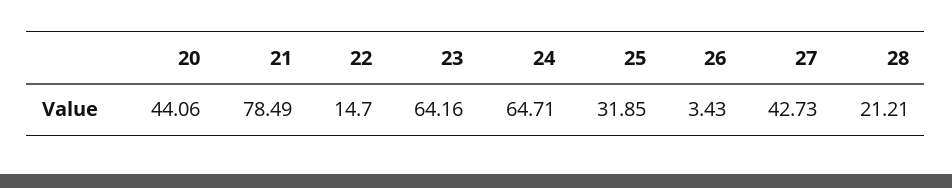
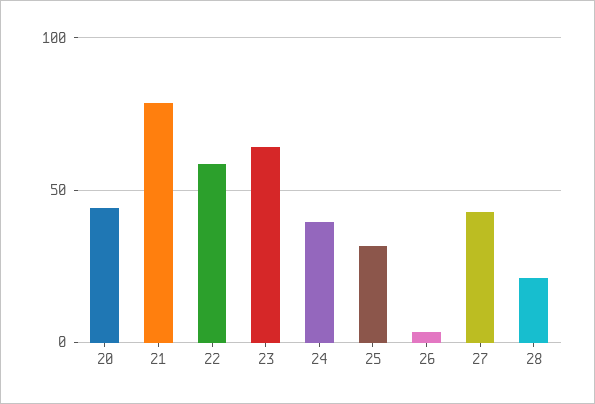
22: 14.7 -> 60
24: 64.71 -> 40

